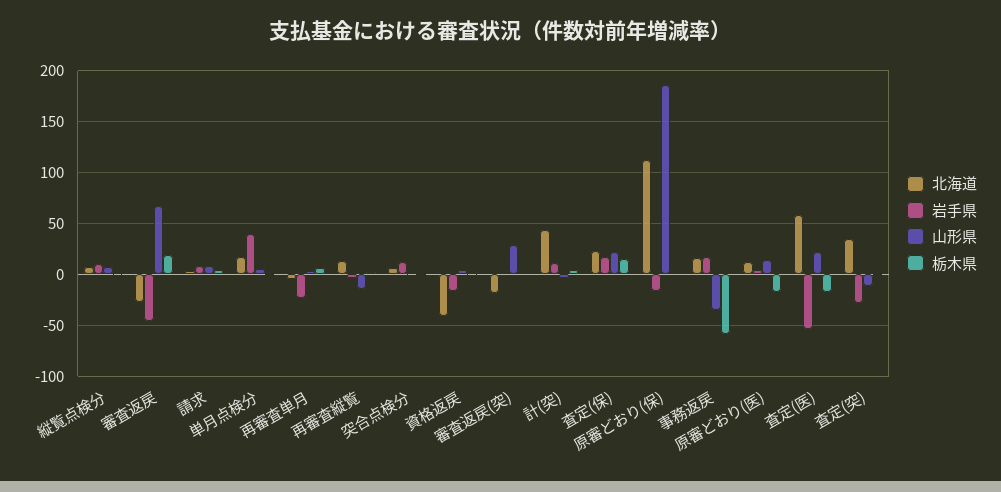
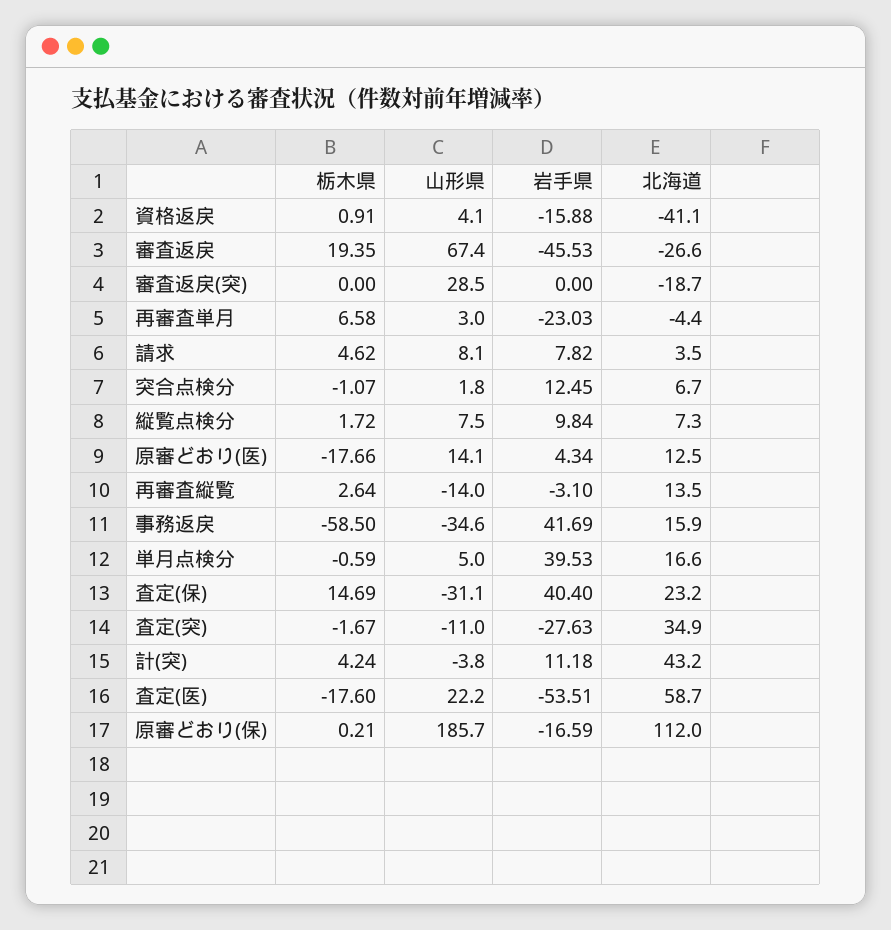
岩手県, 査定(保): 20 -> 40.4
山形県, 査定(保): 20 -> -31.1
岩手県, 事務返戻: 20 -> 41.69

